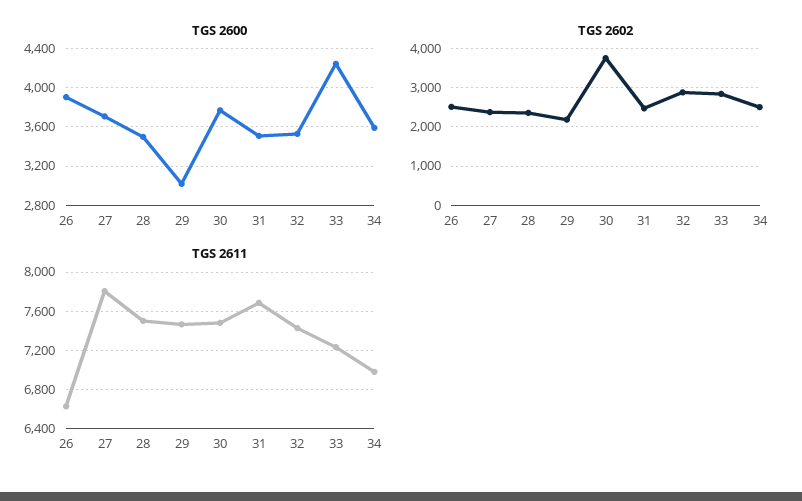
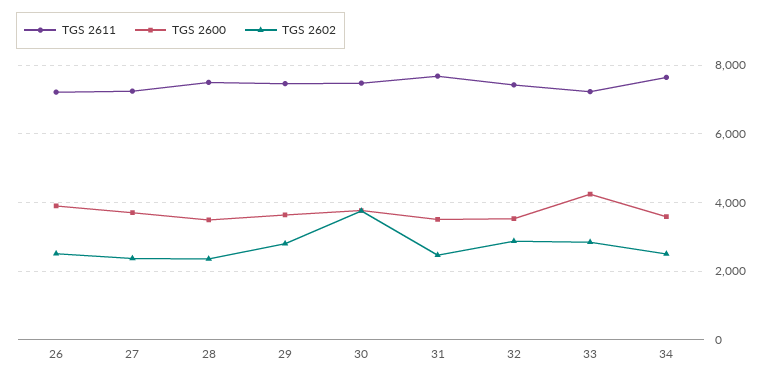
TGS 2600, 29: 3000 -> 3600
TGS 2602, 29: 2200 -> 2800
TGS 2611, 26: 6600 -> 7200
TGS 2611, 27: 7800 -> 7200
TGS 2611, 34: 7000 -> 7600

